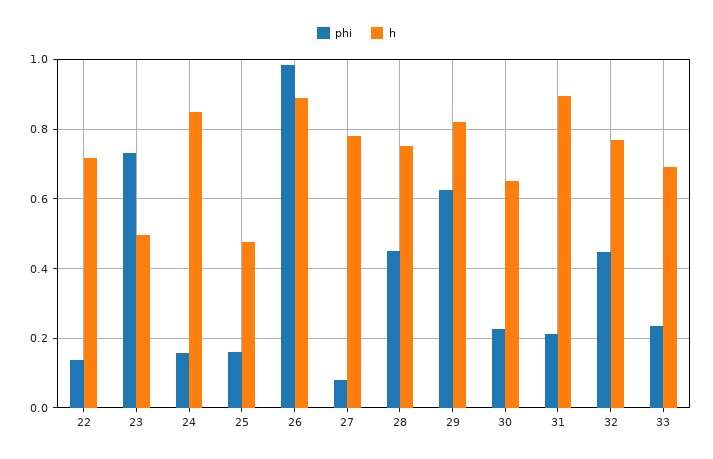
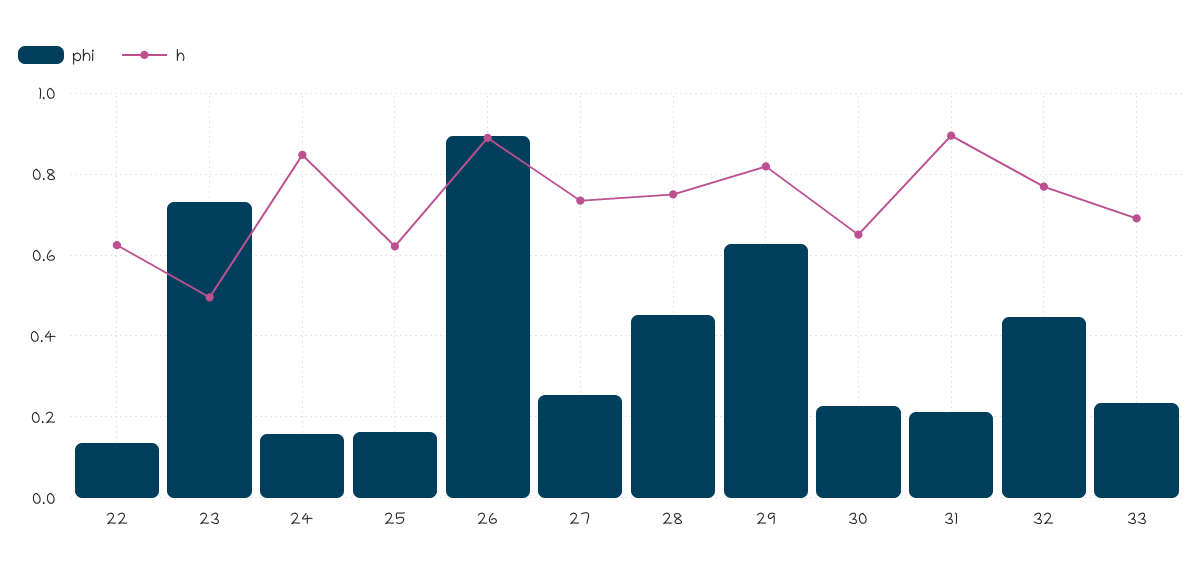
h, 22: 0.72 -> 0.62
h, 25: 0.48 -> 0.62
phi, 26: 0.98 -> 0.9
phi, 27: 0.08 -> 0.26
h, 27: 0.78 -> 0.74

